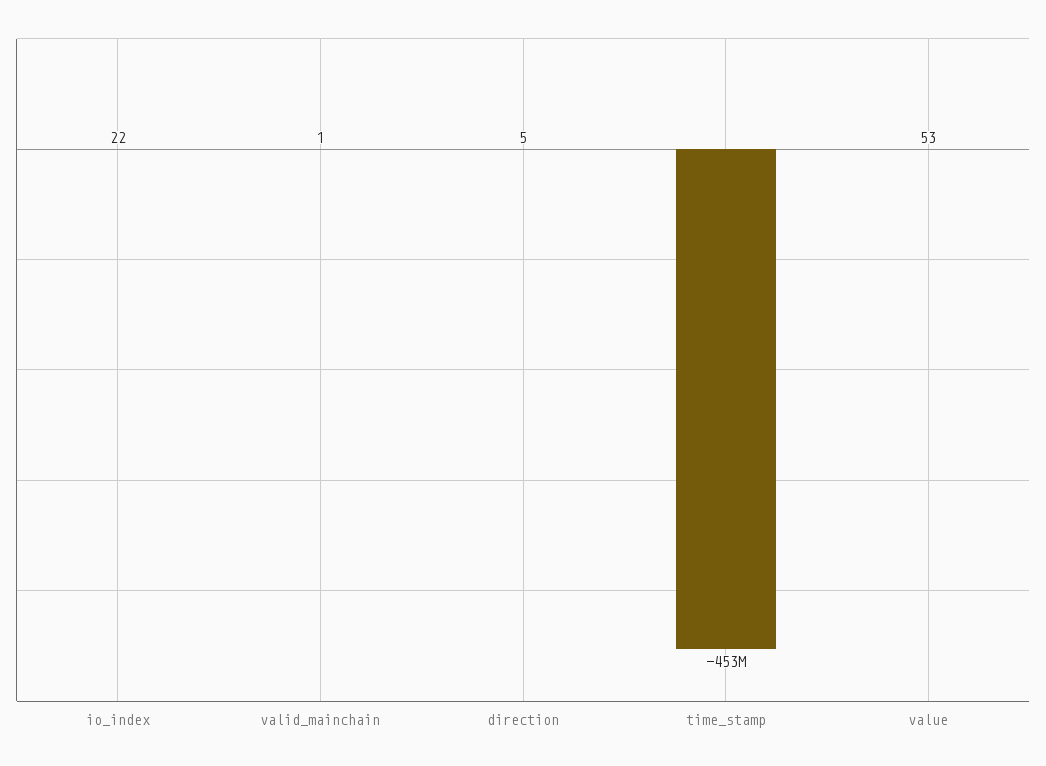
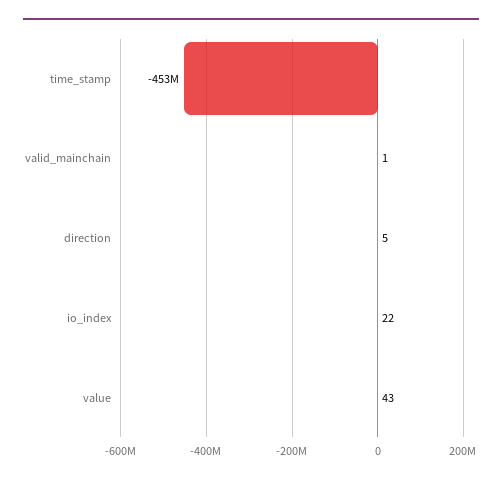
value: 53 -> 43

